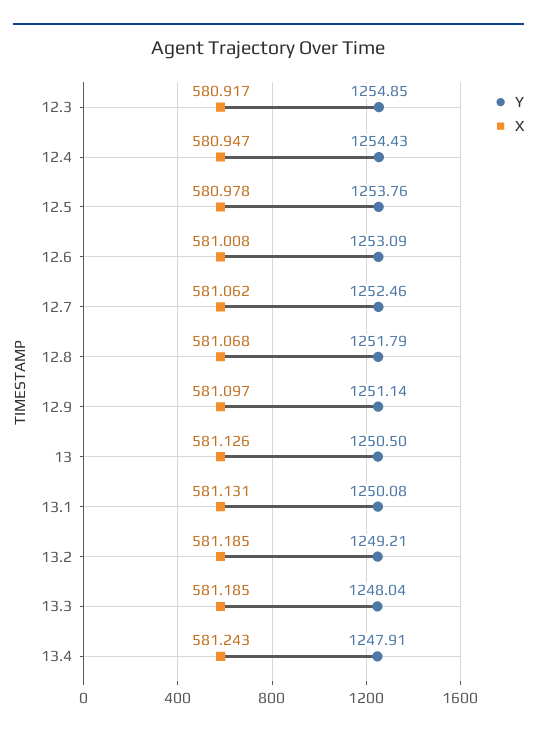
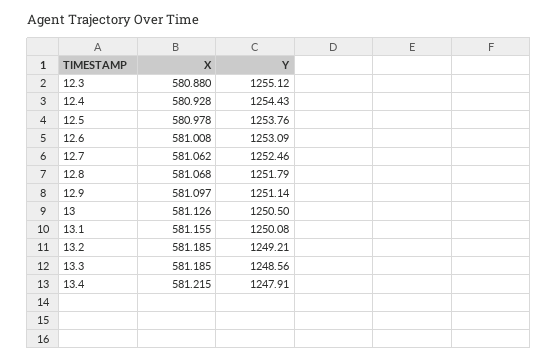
Y, 12.3: 1254.85 -> 1255.12
X, 12.3: 580.917 -> 580.88
X, 12.4: 580.947 -> 580.928
X, 13.1: 581.131 -> 581.155
Y, 13.3: 1248.04 -> 1248.56
X, 13.4: 581.243 -> 581.215

